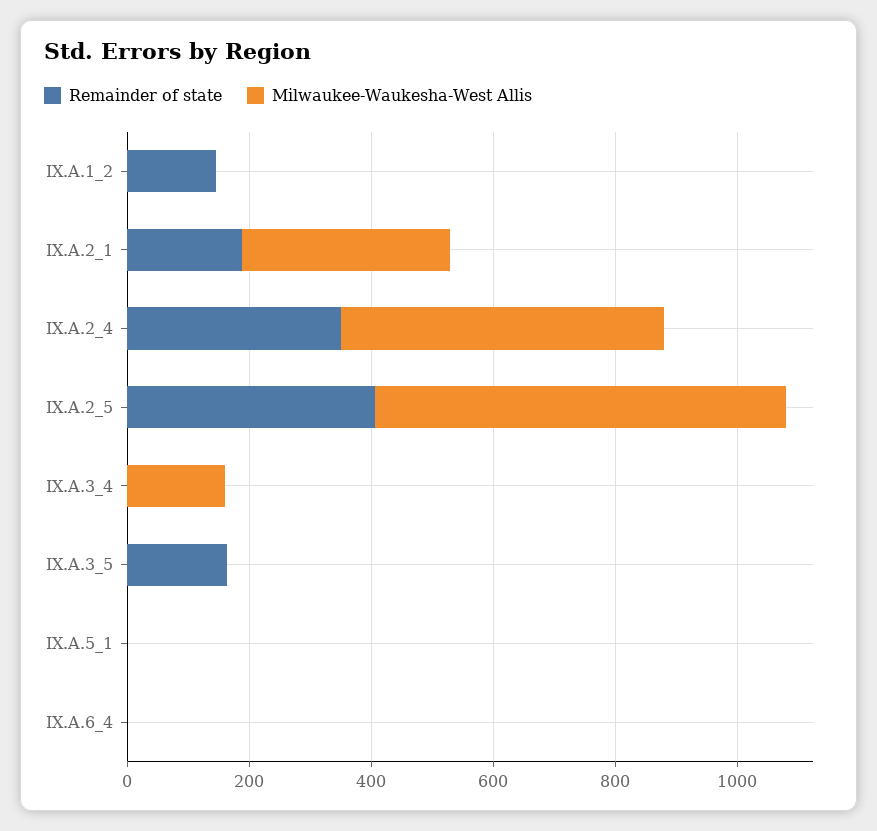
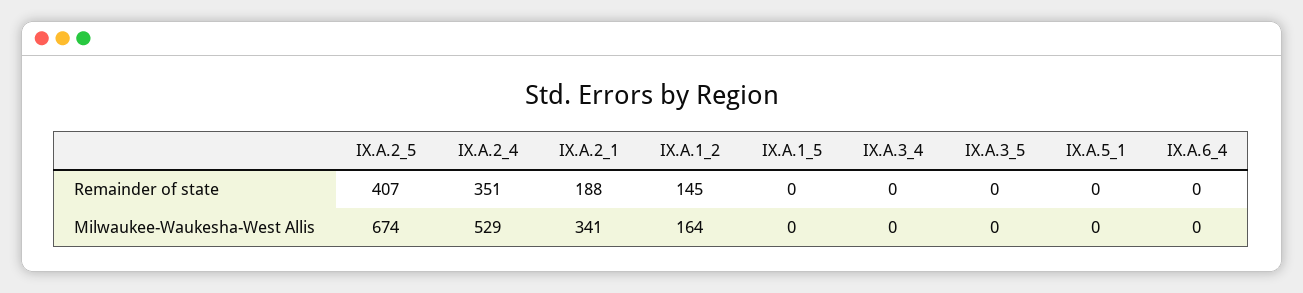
Milwaukee-Waukesha-West Allis, IX.A.1_2: 0 -> 164
Milwaukee-Waukesha-West Allis, IX.A.3_4: 150 -> 0
Remainder of state, IX.A.3_5: 150 -> 0
Remainder of state, IX.A.1_5: none -> 0
Milwaukee-Waukesha-West Allis, IX.A.1_5: none -> 0

